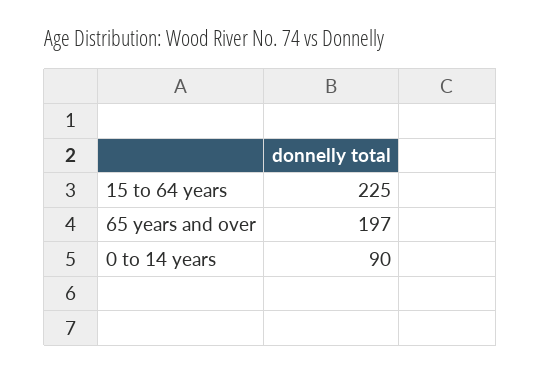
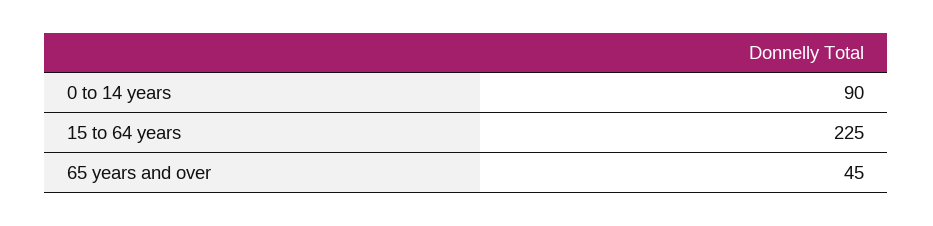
65 years and over: 197 -> 45

